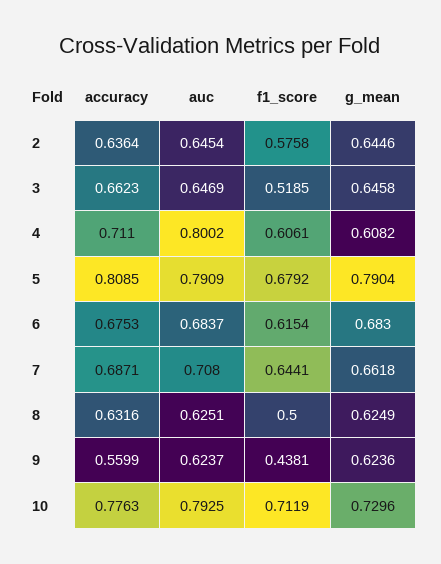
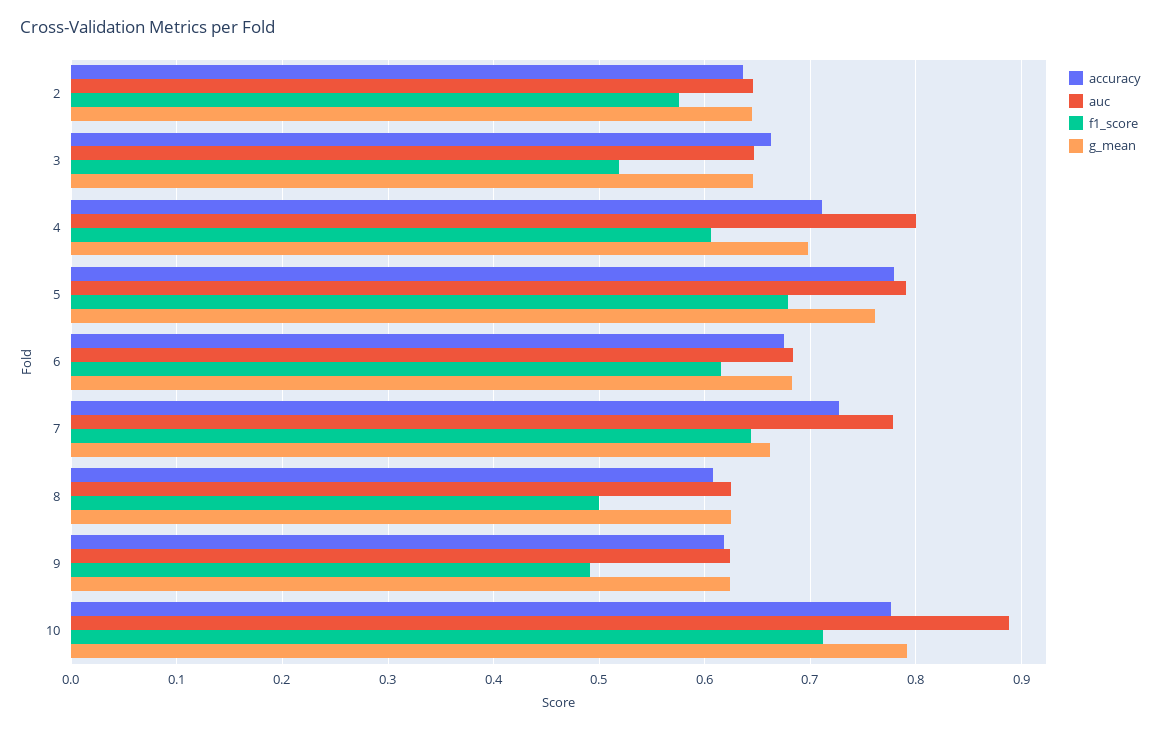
g_mean, 4: 0.6082 -> 0.7
accuracy, 5: 0.8085 -> 0.78
g_mean, 5: 0.7904 -> 0.76
accuracy, 7: 0.6871 -> 0.73
auc, 7: 0.708 -> 0.78
accuracy, 8: 0.6316 -> 0.61
accuracy, 9: 0.5599 -> 0.62
f1_score, 9: 0.4381 -> 0.49
auc, 10: 0.7925 -> 0.89
g_mean, 10: 0.7296 -> 0.79

